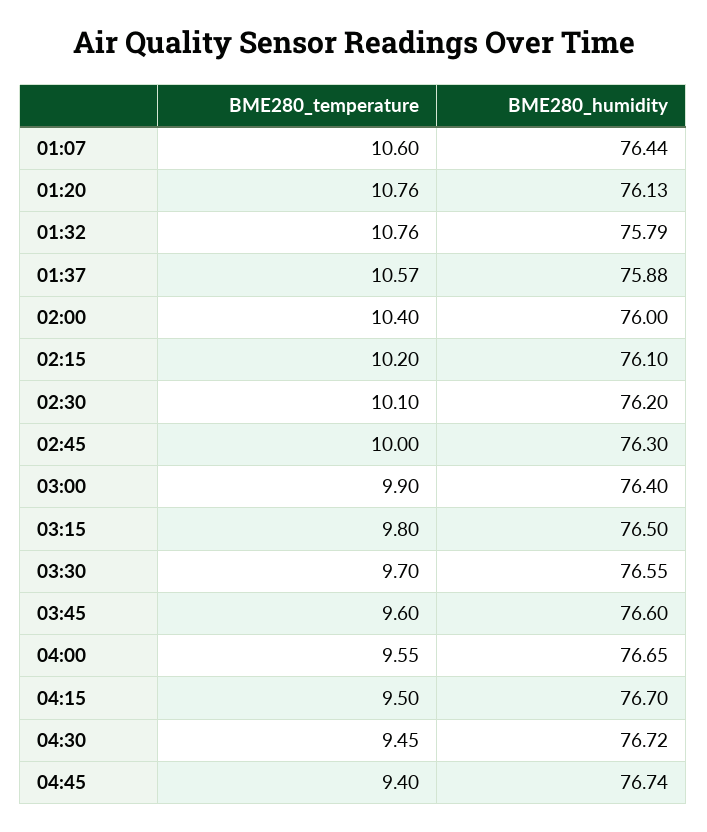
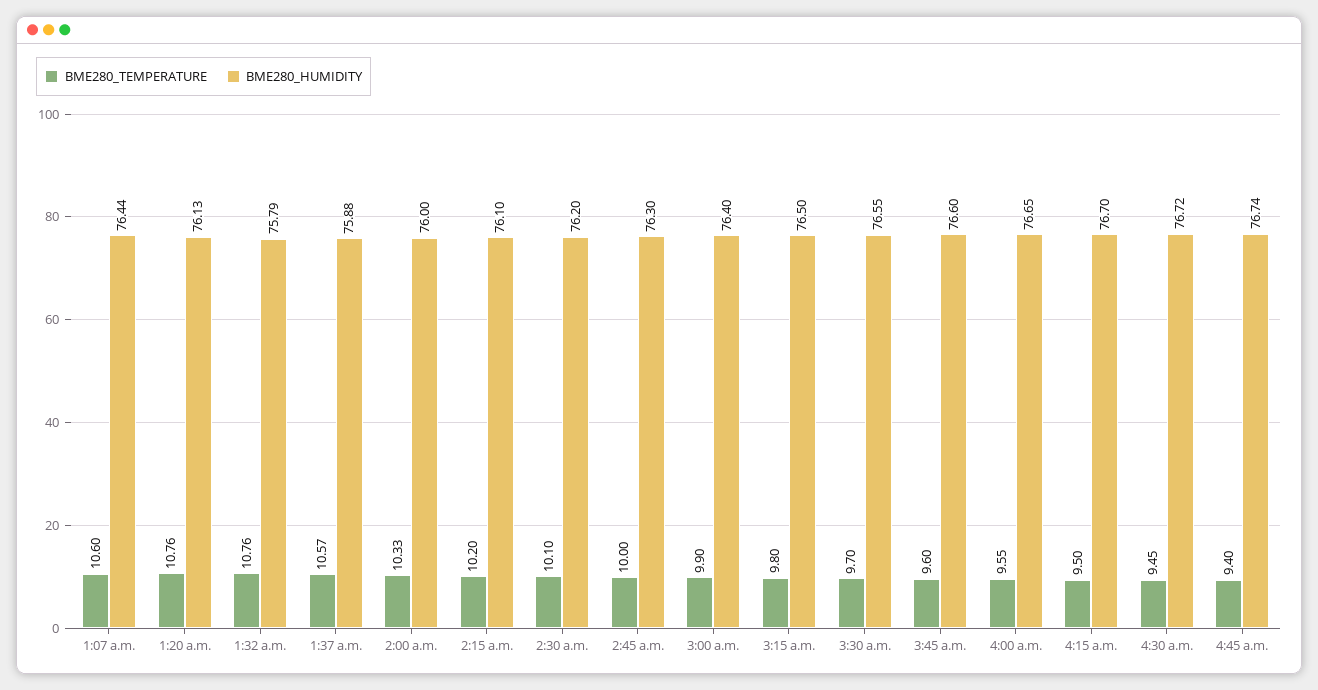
BME280_temperature, 02:00: 10.4 -> 10.33

